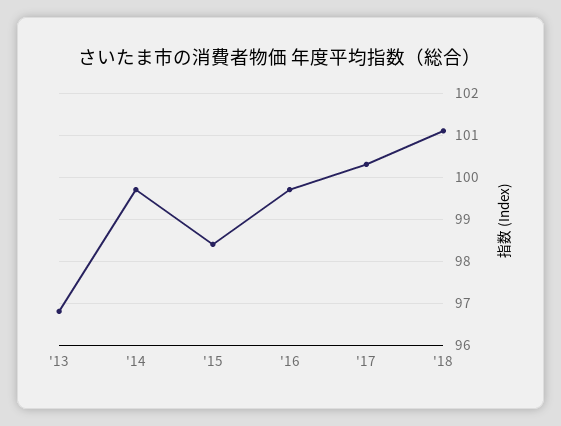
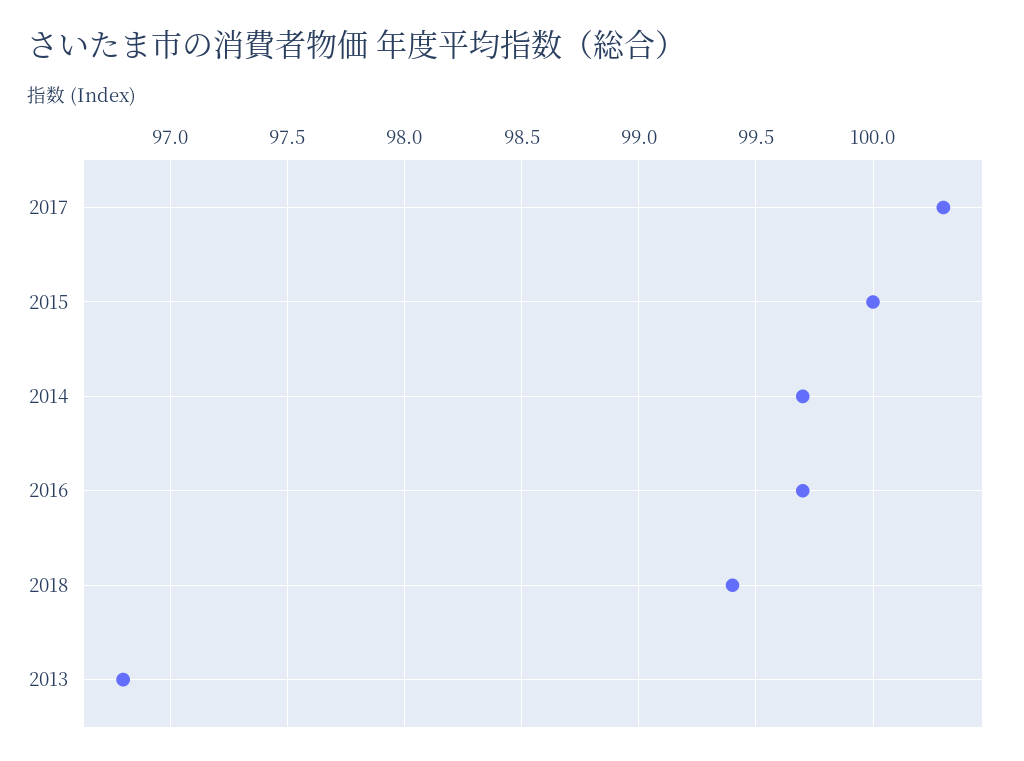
'15: 98.5 -> 100
'18: 101 -> 99.4

